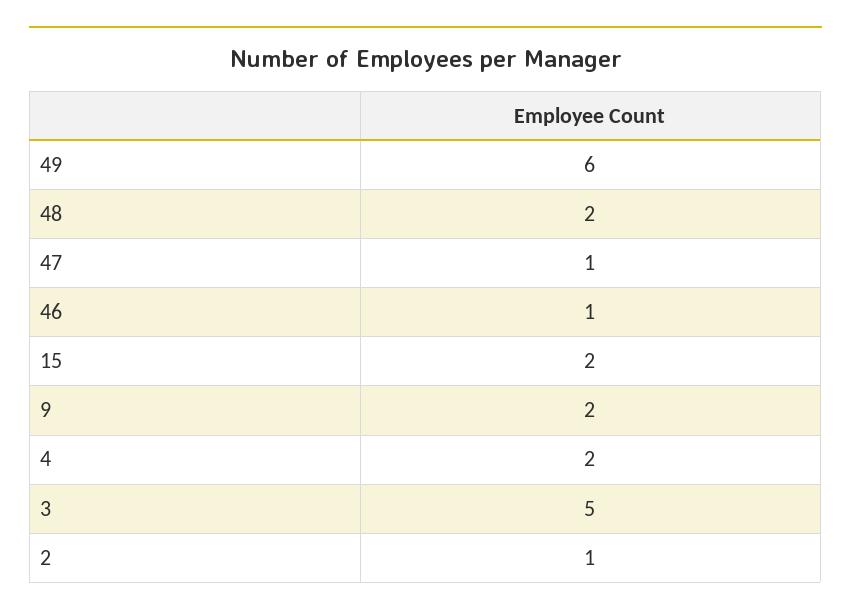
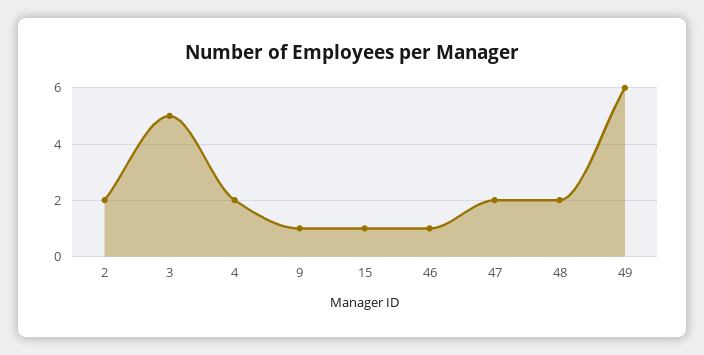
47: 1 -> 2
15: 2 -> 1
9: 2 -> 1
2: 1 -> 2

